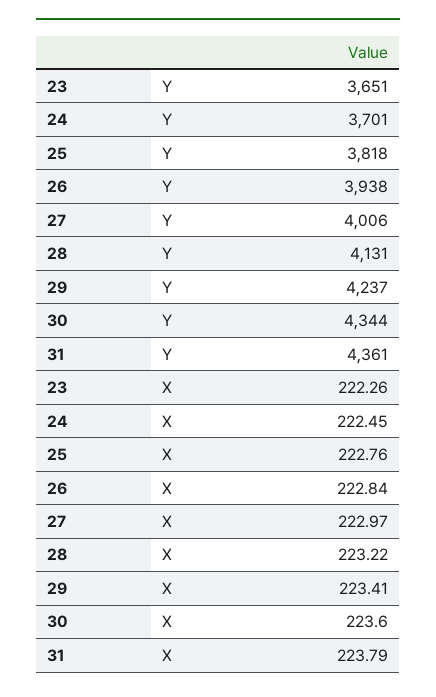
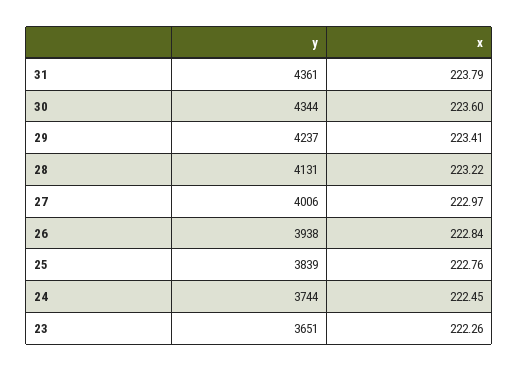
24, Y: 3701 -> 3744
25, Y: 3818 -> 3839

